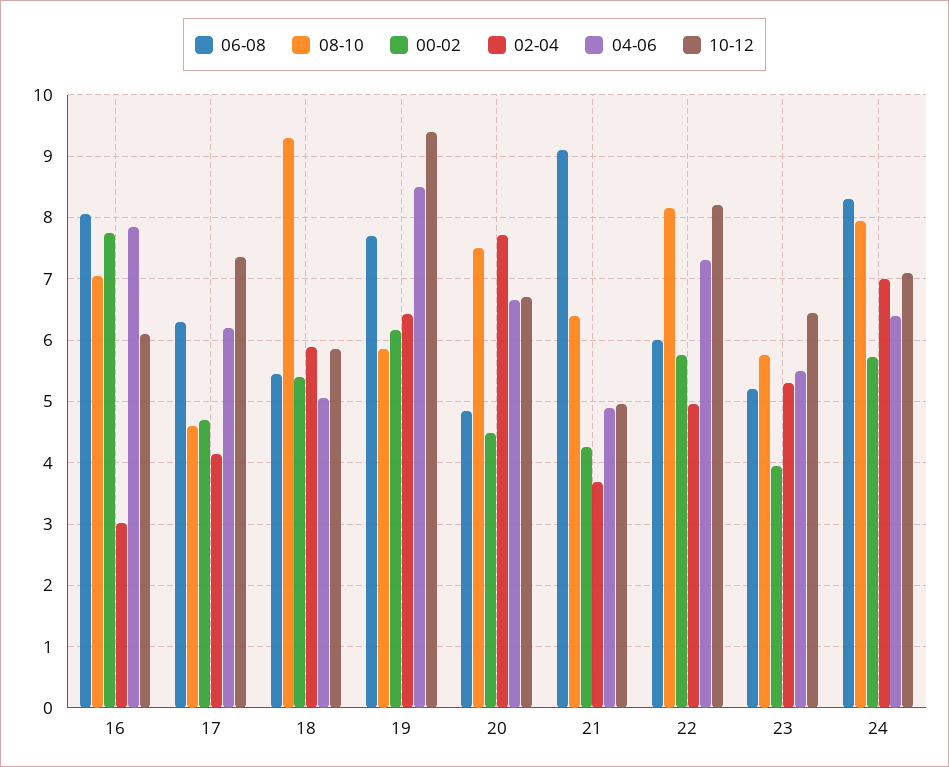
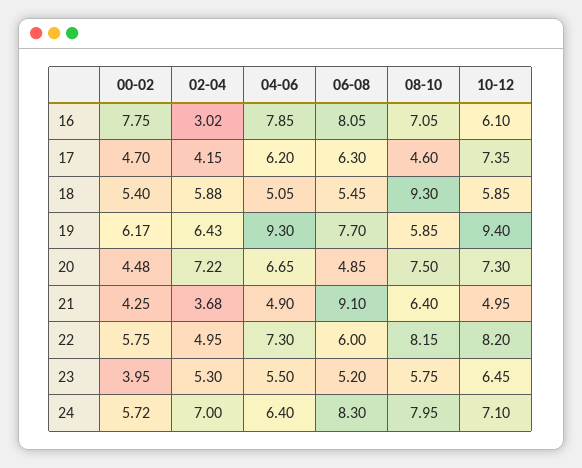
04-06, 19: 8.5 -> 9.3
02-04, 20: 7.7 -> 7.22
10-12, 20: 6.7 -> 7.3

